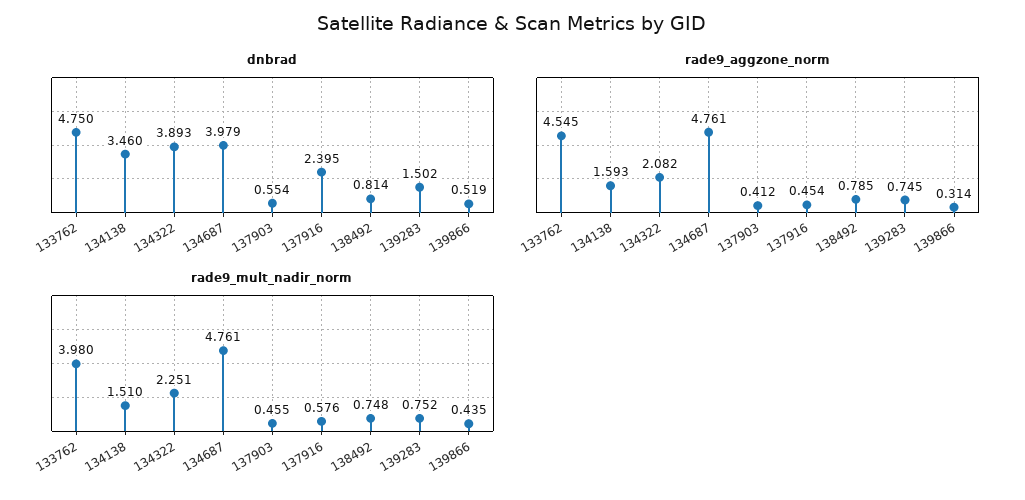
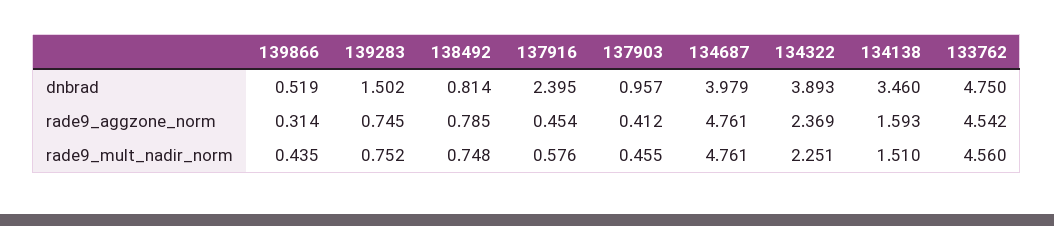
dnbrad, 137903: 0.554 -> 0.957
rade9_aggzone_norm, 133762: 4.545 -> 4.542
rade9_aggzone_norm, 134322: 2.082 -> 2.369
rade9_mult_nadir_norm, 133762: 3.98 -> 4.56

